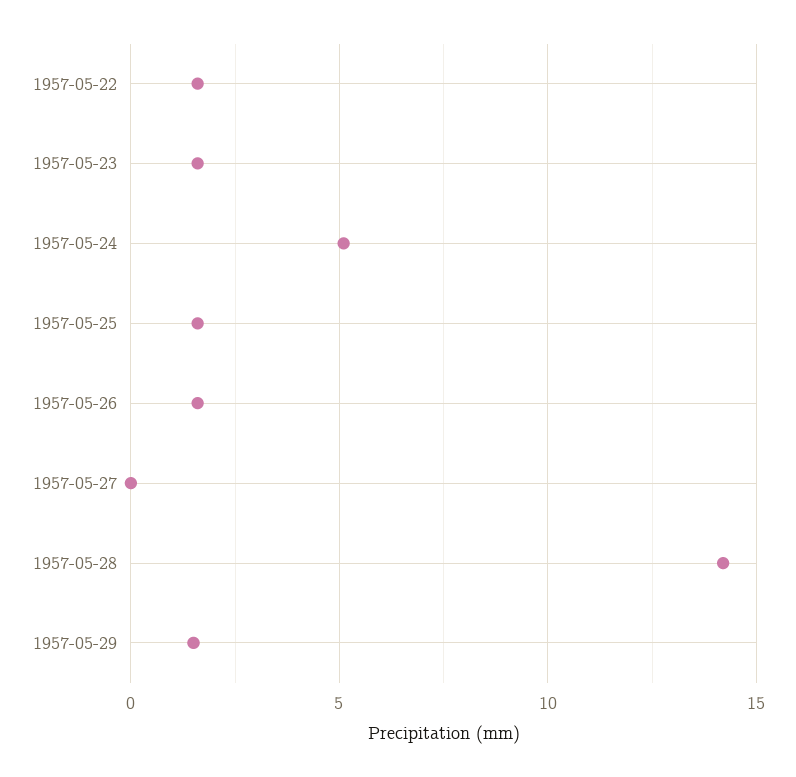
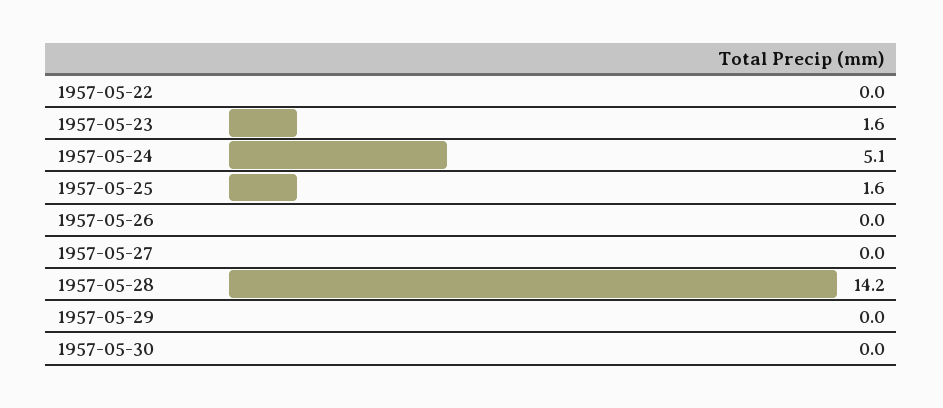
1957-05-22: 1.5 -> 0
1957-05-26: 1.5 -> 0
1957-05-29: 1.5 -> 0
1957-05-30: none -> 0

